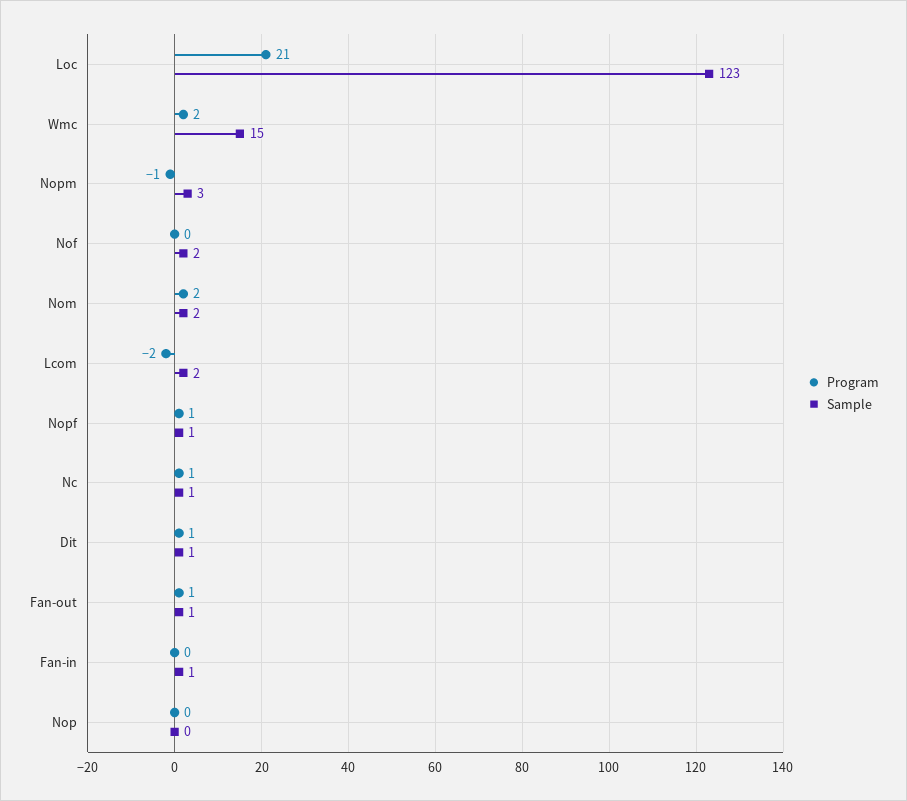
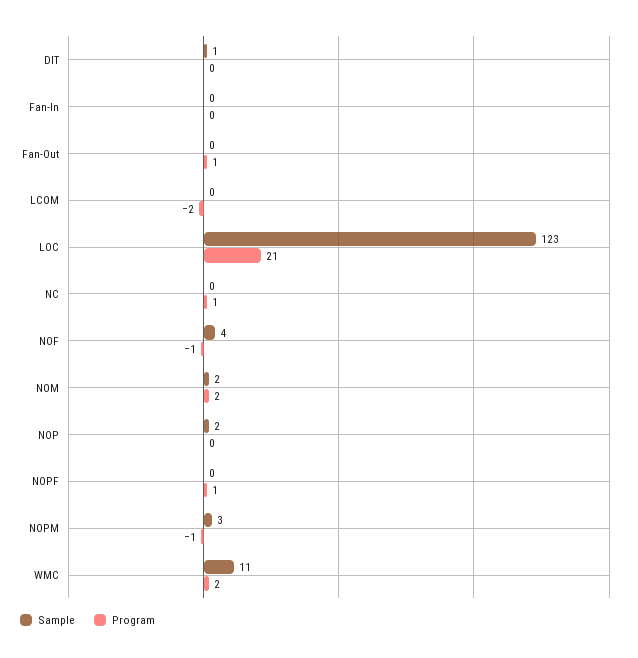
Sample, Wmc: 15 -> 11
Program, Nof: 0 -> -1
Sample, Nof: 2 -> 4
Sample, Lcom: 2 -> 0
Sample, Nopf: 1 -> 0
Sample, Nc: 1 -> 0
Program, Dit: 1 -> 0
Sample, Fan-out: 1 -> 0
Sample, Fan-in: 1 -> 0
Sample, Nop: 0 -> 2

